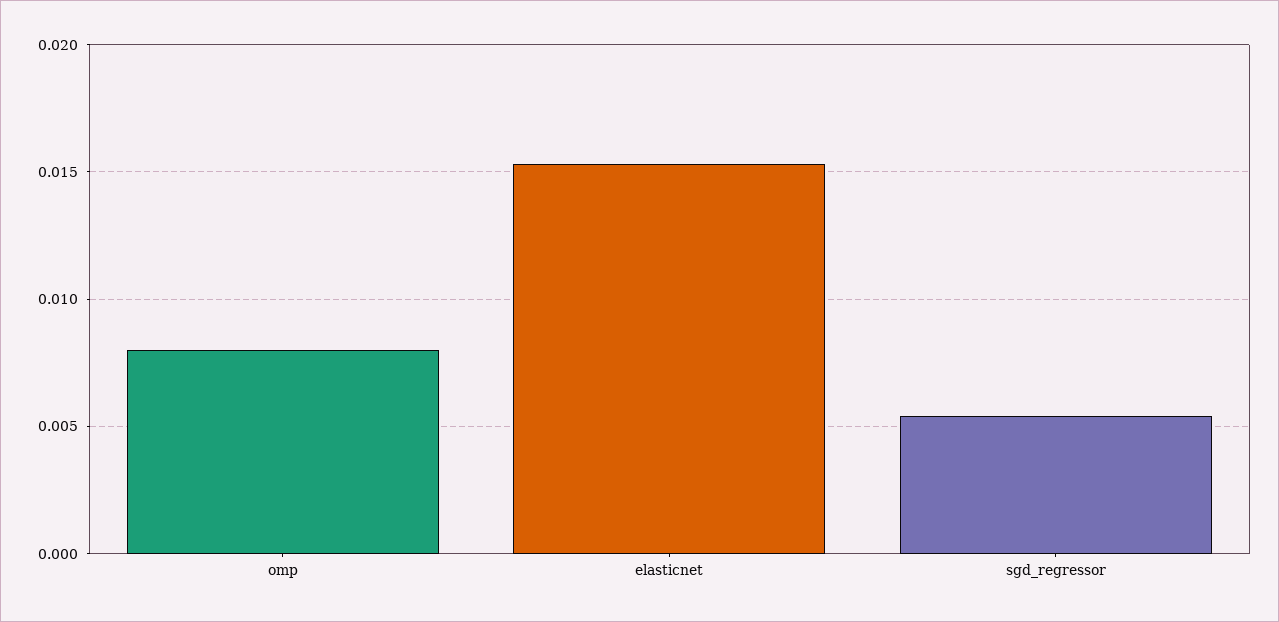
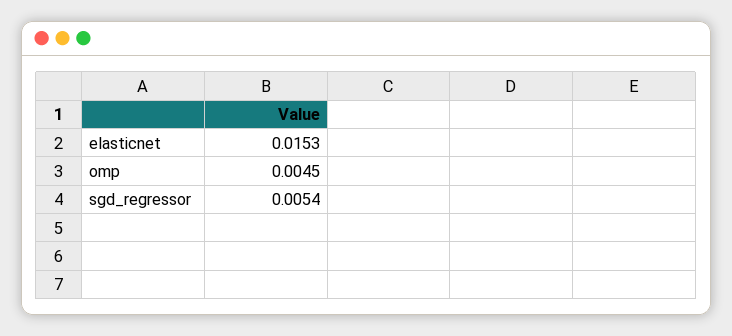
omp: 0.008 -> 0.0045

